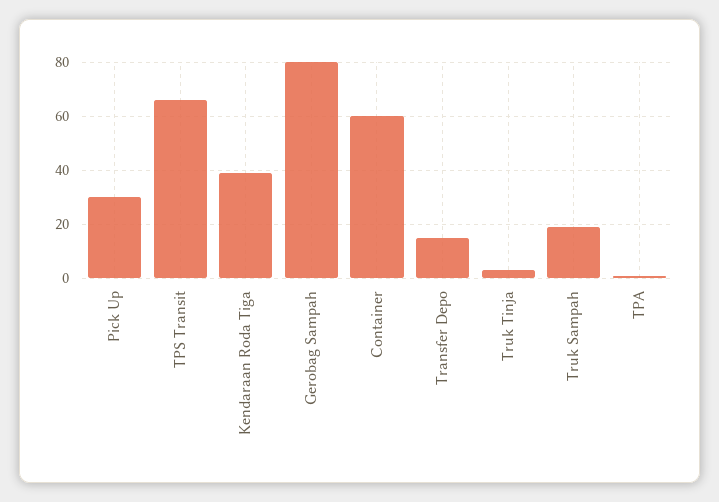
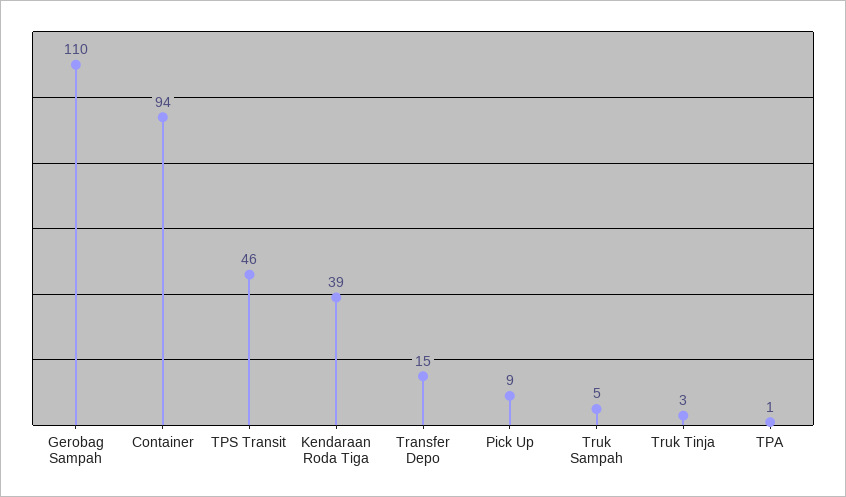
Pick Up: 30 -> 9
TPS Transit: 65 -> 46
Gerobag Sampah: 80 -> 110
Container: 60 -> 94
Truk Sampah: 20 -> 5

